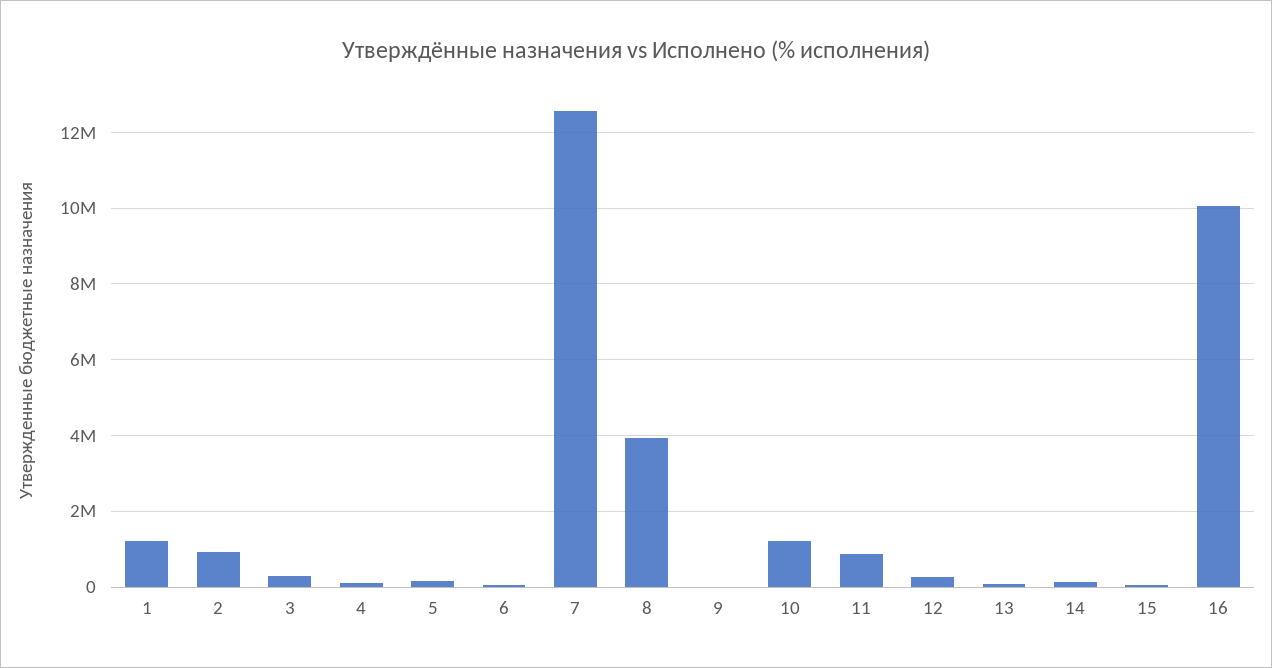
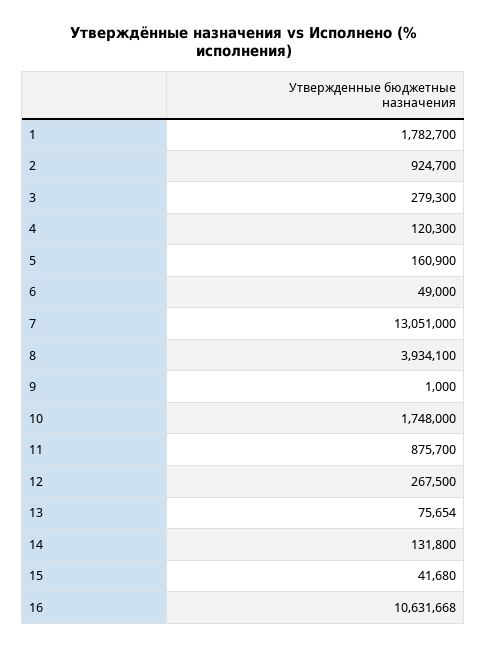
1: 1200000 -> 1782700
7: 12600000 -> 13051000
10: 1200000 -> 1748000
16: 10000000 -> 10631668

